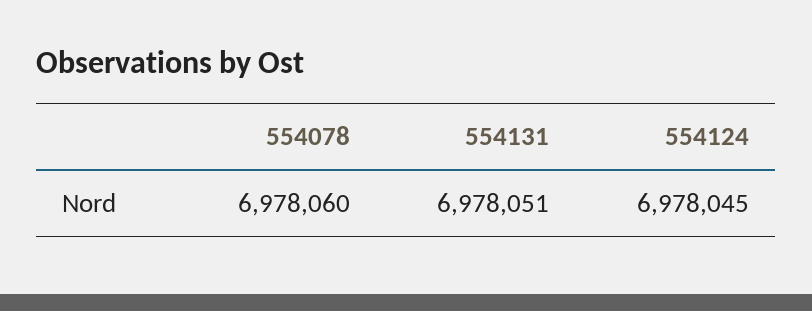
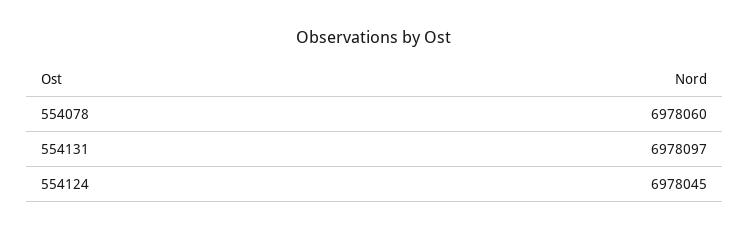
554131: 6978051 -> 6978097

